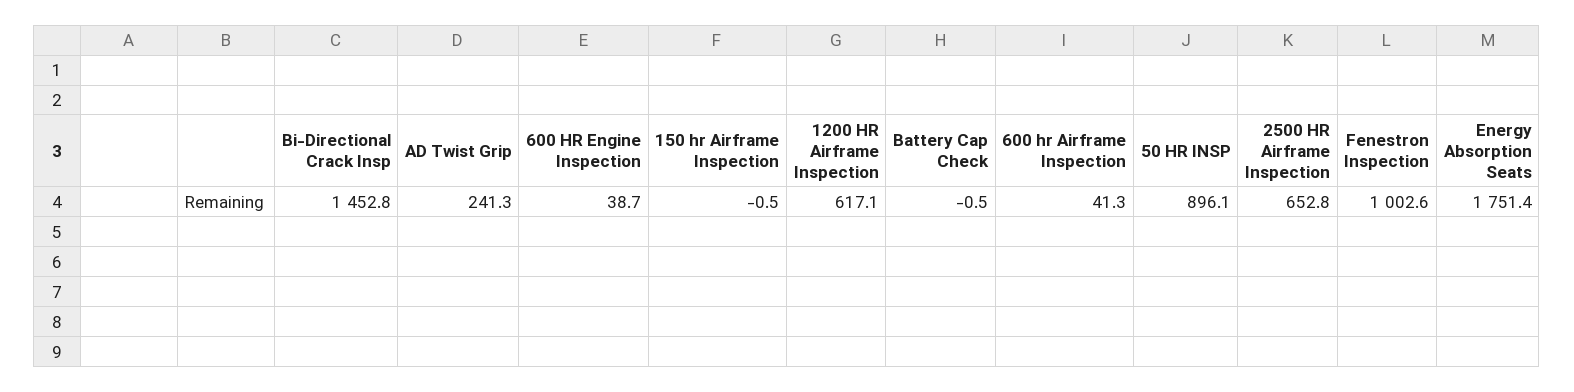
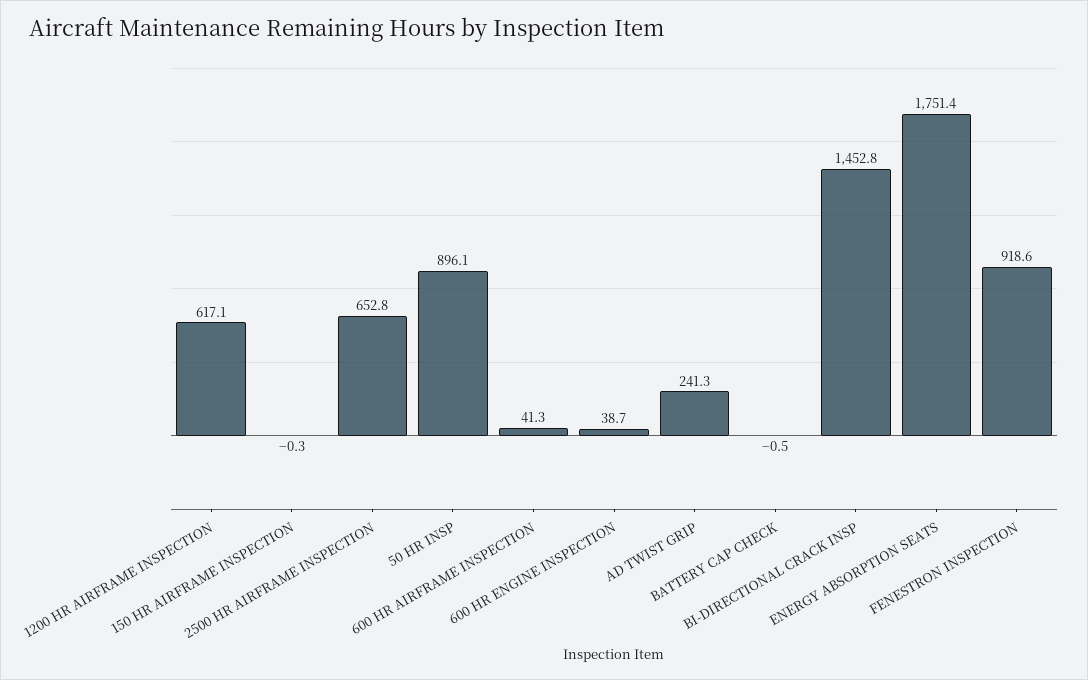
150 hr Airframe Inspection: -0.5 -> -0.3
Fenestron Inspection: 1002.6 -> 918.6

